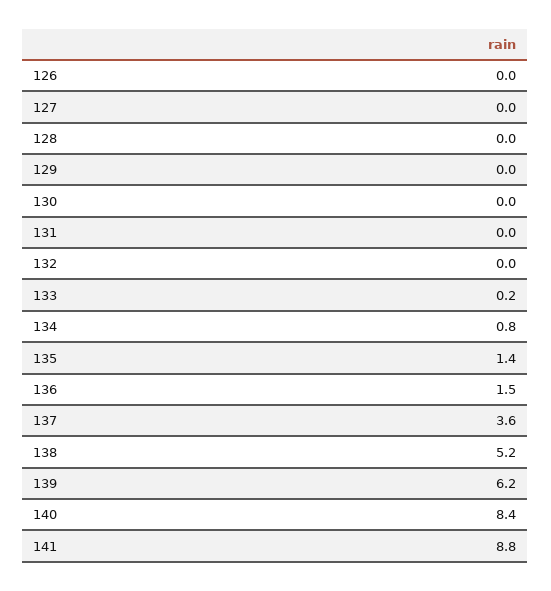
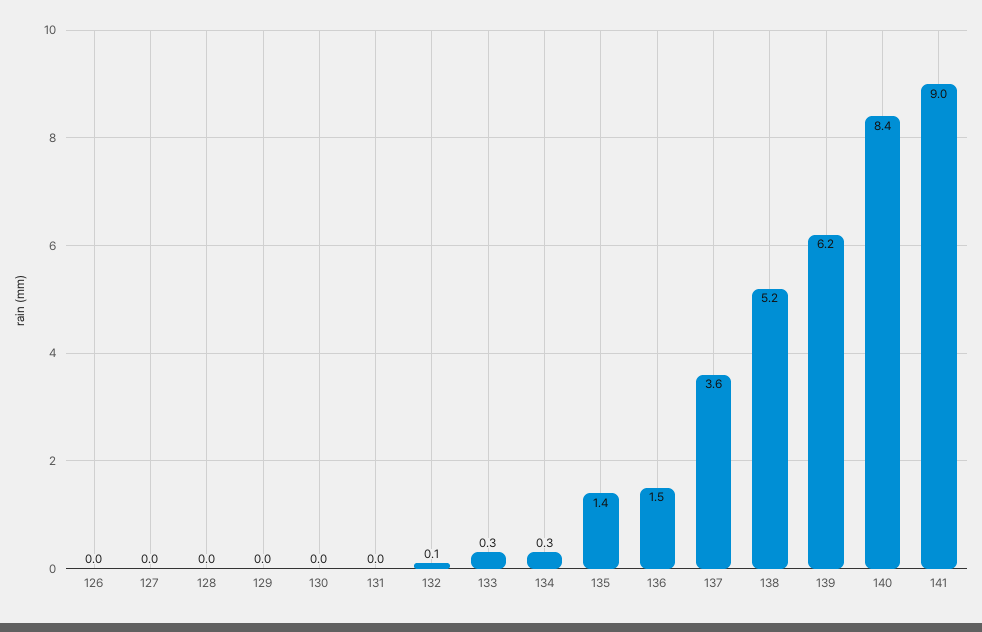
132: 0 -> 0.1
133: 0.2 -> 0.3
134: 0.8 -> 0.3
141: 8.8 -> 9

